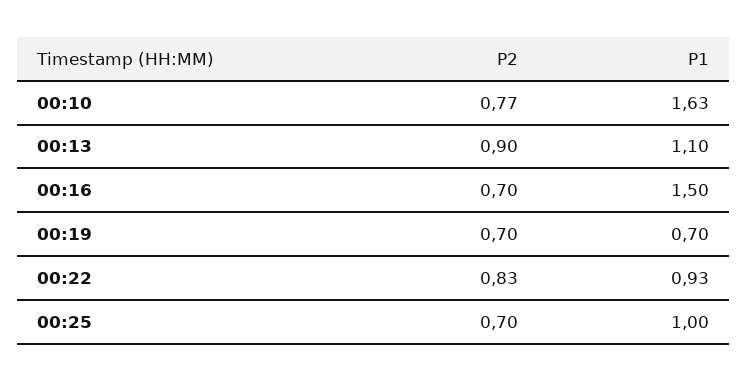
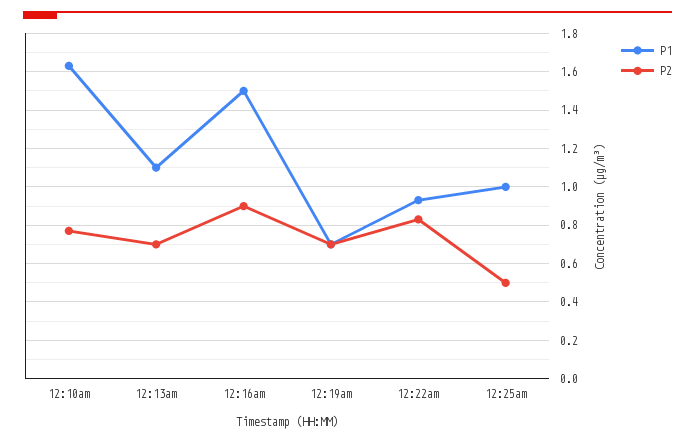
P2, 00:13: 0.9 -> 0.7
P2, 00:16: 0.7 -> 0.9
P2, 00:25: 0.7 -> 0.5

